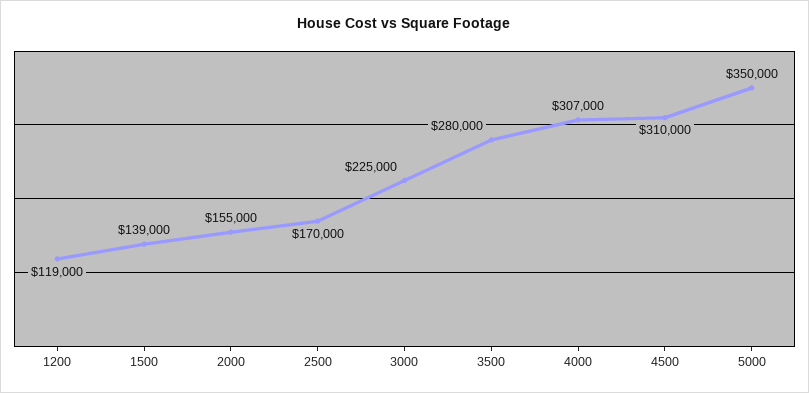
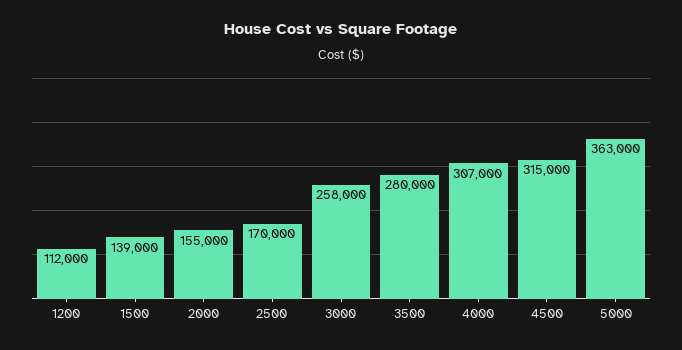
1200: 119000 -> 112000
3000: 225000 -> 258000
4500: 310000 -> 315000
5000: 350000 -> 363000

